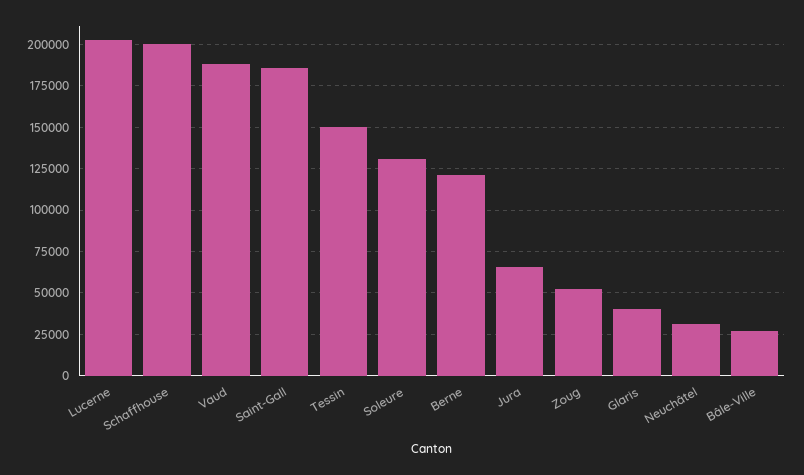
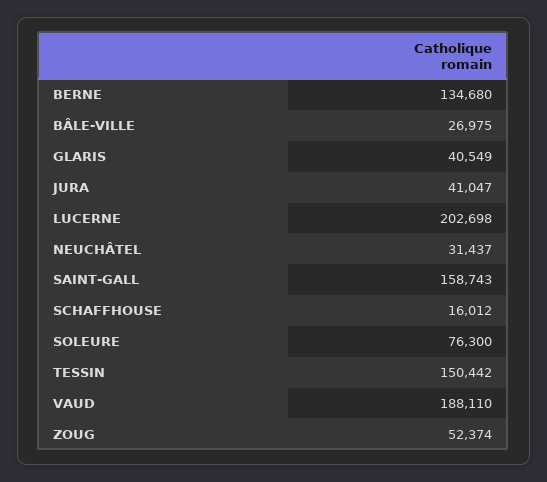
Schaffhouse: 200000 -> 16012
Saint-Gall: 185000 -> 158743
Soleure: 130000 -> 76300
Berne: 120000 -> 134680
Jura: 65000 -> 41047

